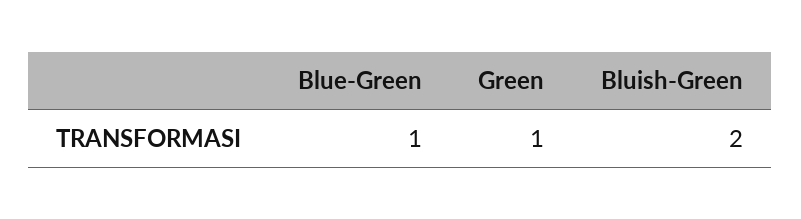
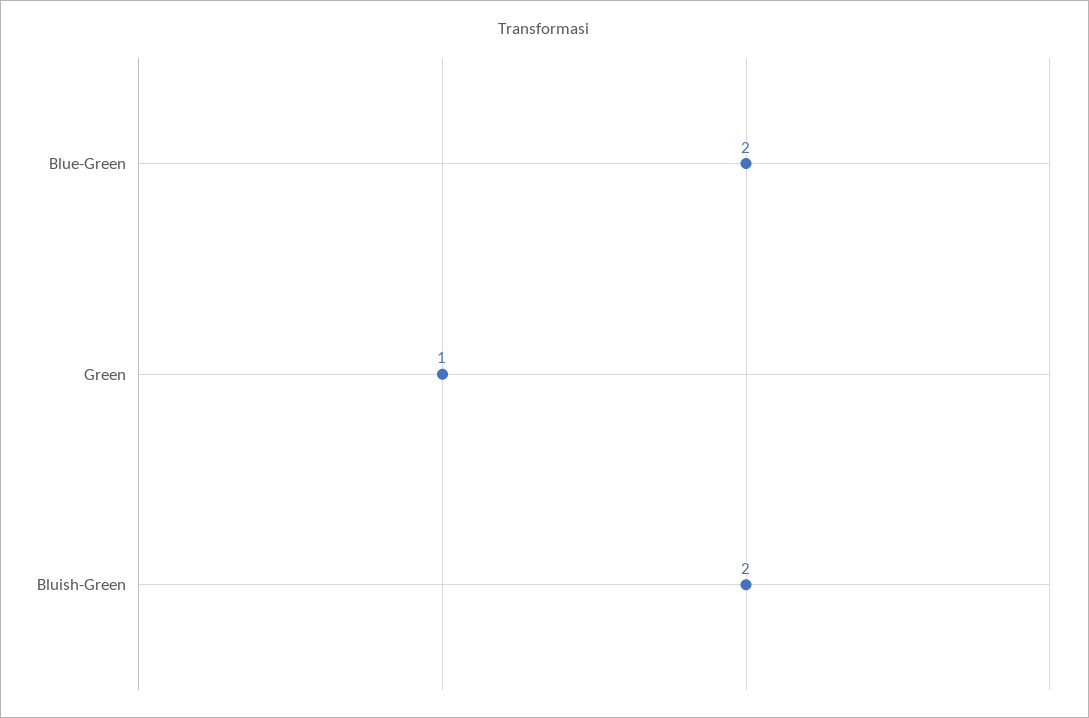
Blue-Green: 1 -> 2

